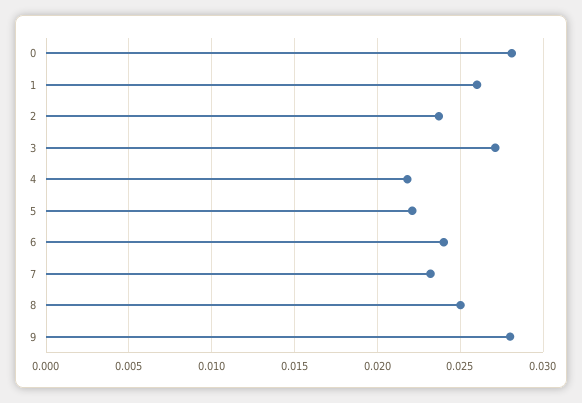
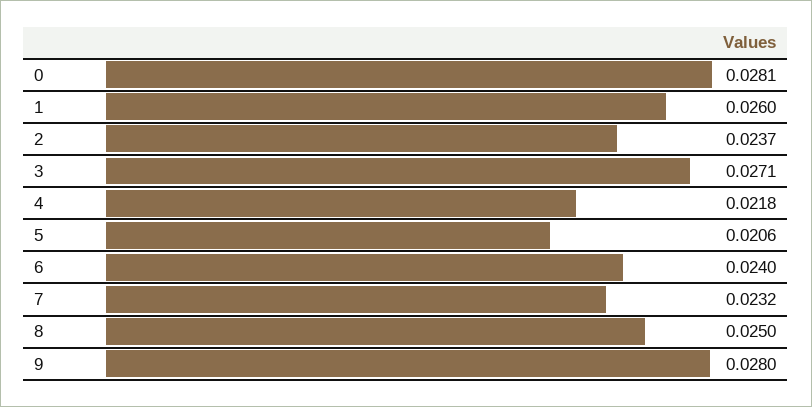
5: 0.022 -> 0.0206

